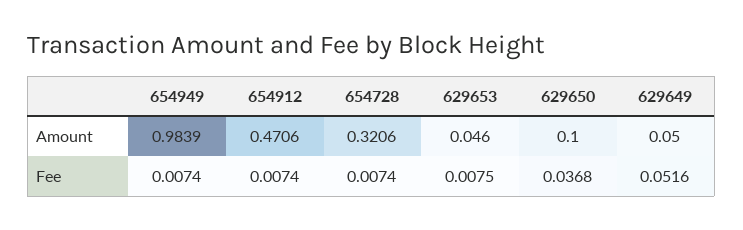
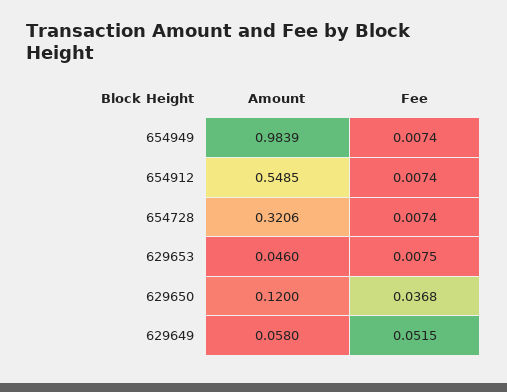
654912, Amount: 0.4706 -> 0.5485
629650, Amount: 0.1 -> 0.12
629649, Amount: 0.05 -> 0.058
629649, Fee: 0.0516 -> 0.0515

